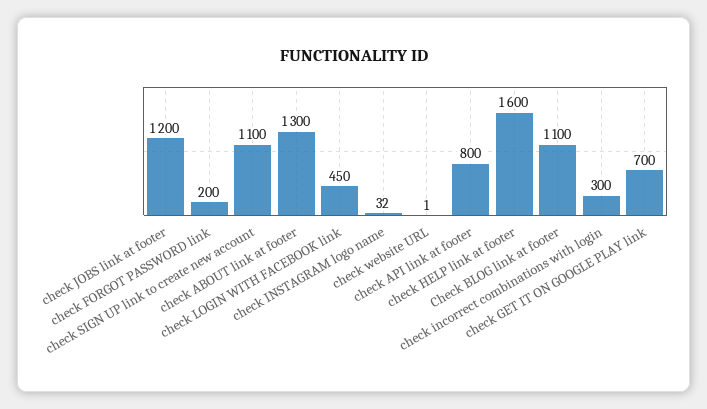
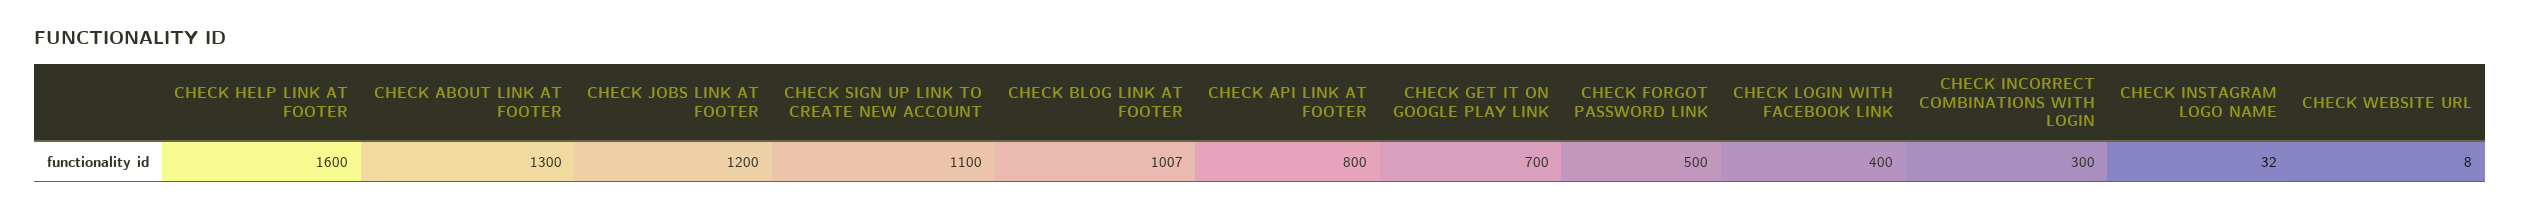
check FORGOT PASSWORD link: 200 -> 500
check LOGIN WITH FACEBOOK link: 450 -> 400
check website URL: 1 -> 8
Check BLOG link at footer: 1100 -> 1007

